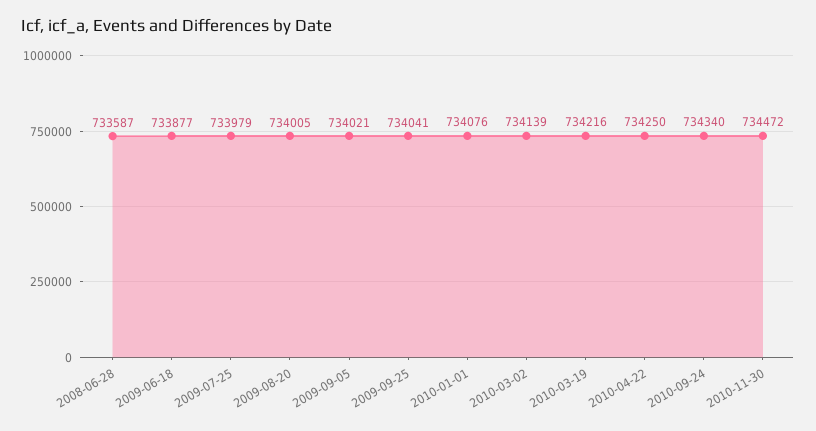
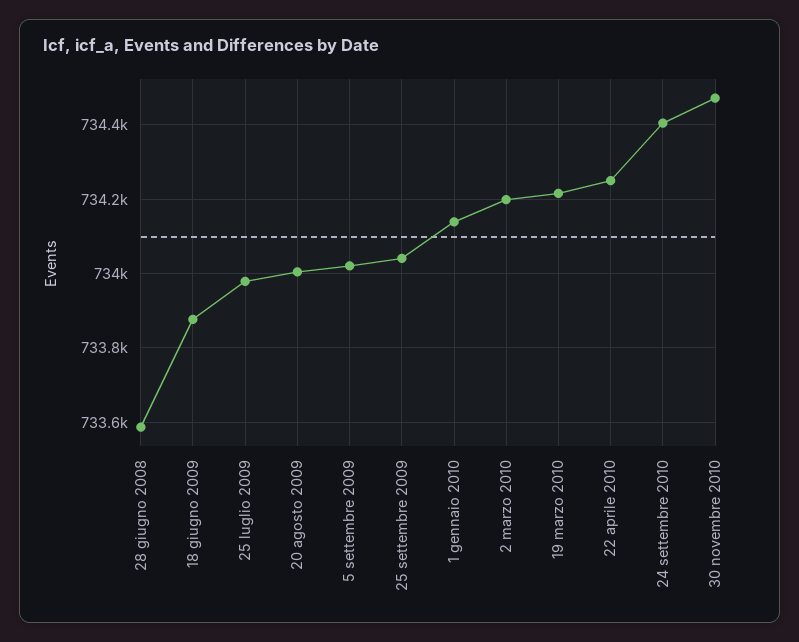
2010-01-01: 734076 -> 734140
2010-03-02: 734139 -> 734200
2010-09-24: 734340 -> 734400

